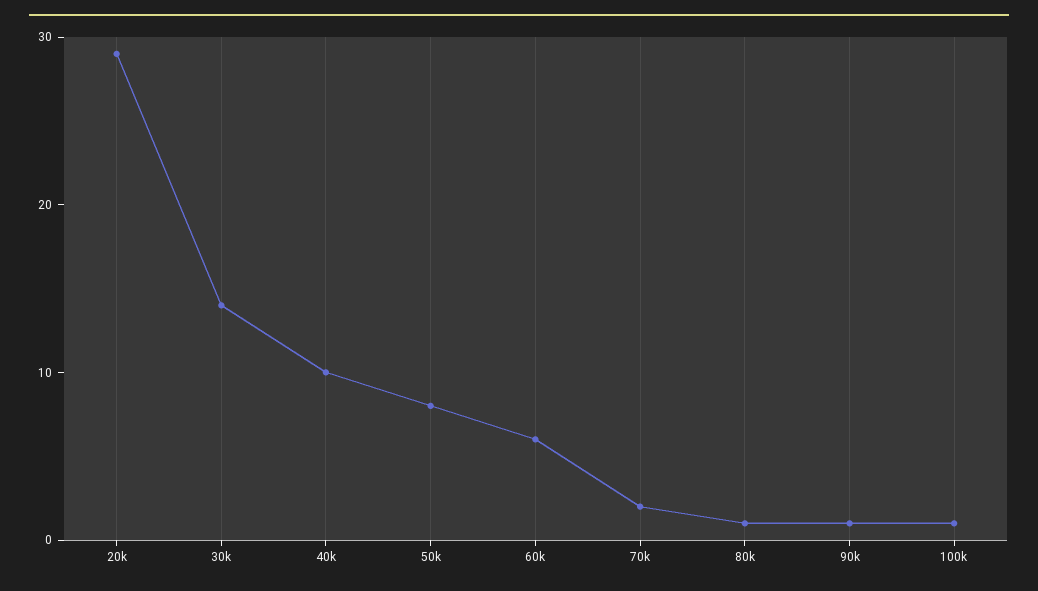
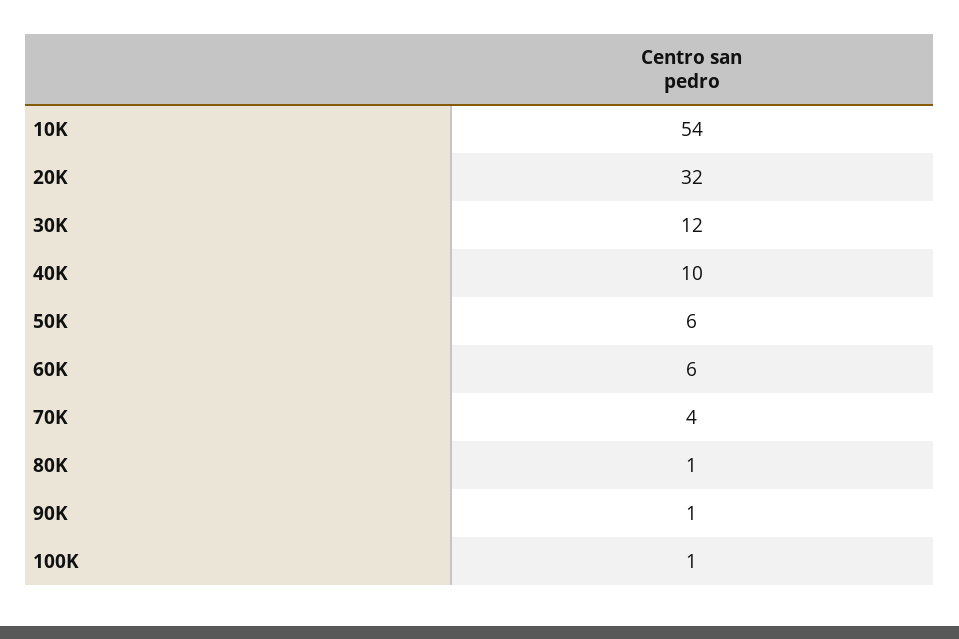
20k: 29 -> 32
30k: 14 -> 12
50k: 8 -> 6
70k: 2 -> 4
10K: none -> 54

